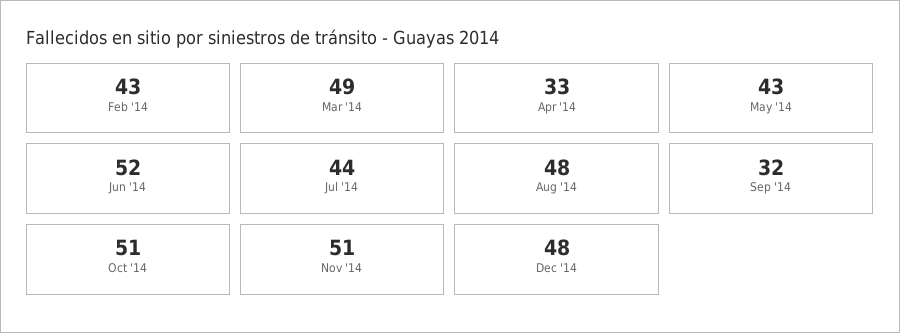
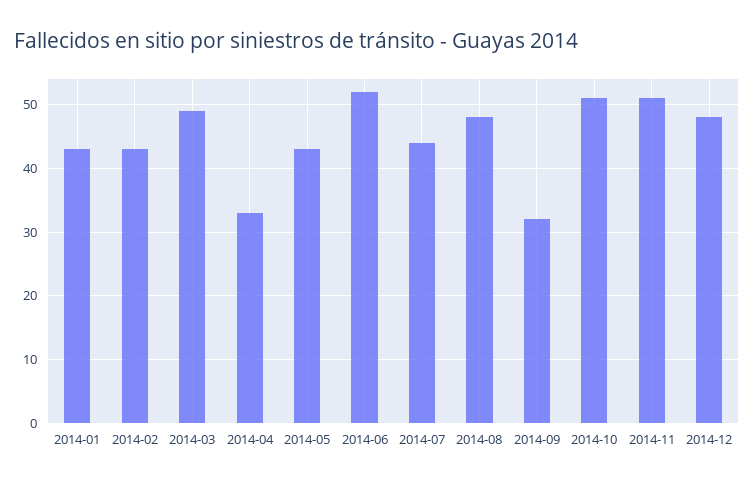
2014-01: none -> 43

